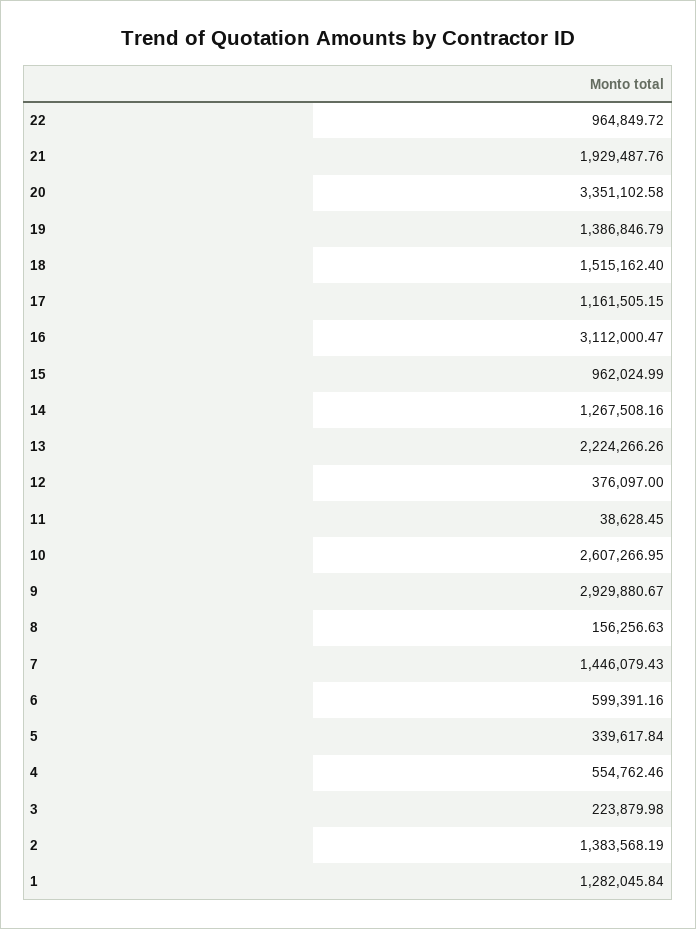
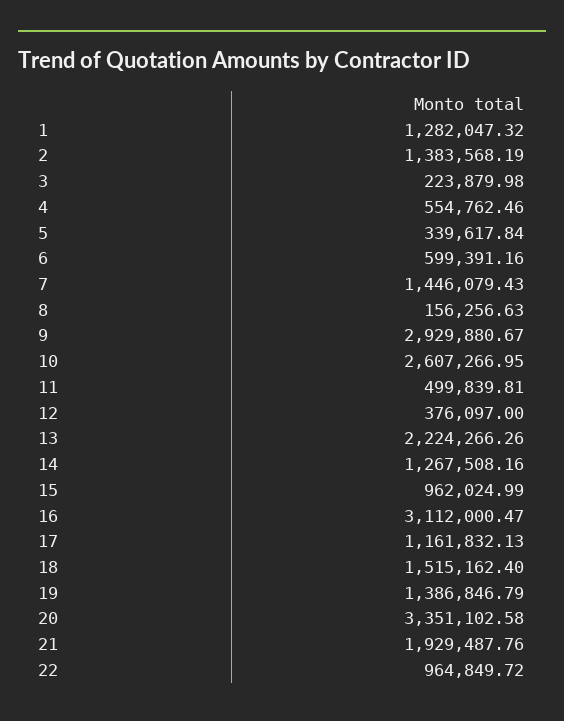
17: 1161505.15 -> 1161832.13
11: 38628.45 -> 499839.81
1: 1282045.84 -> 1282047.32

